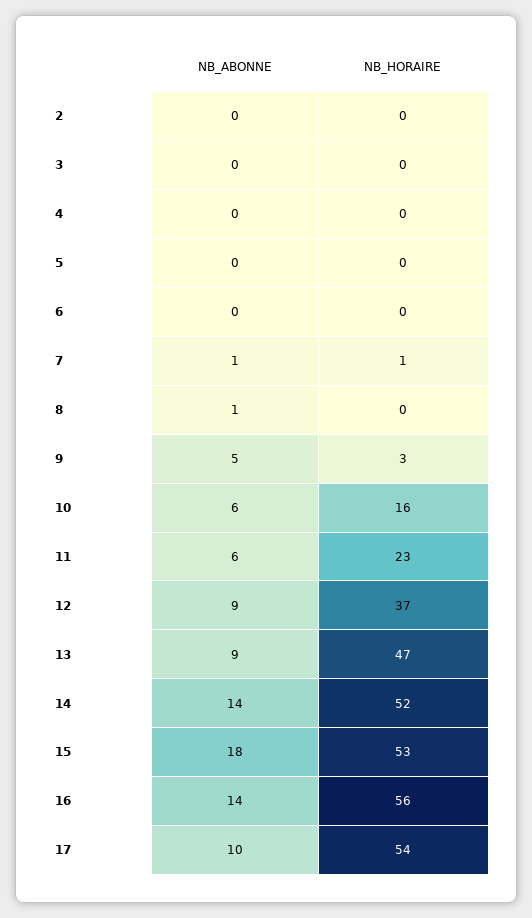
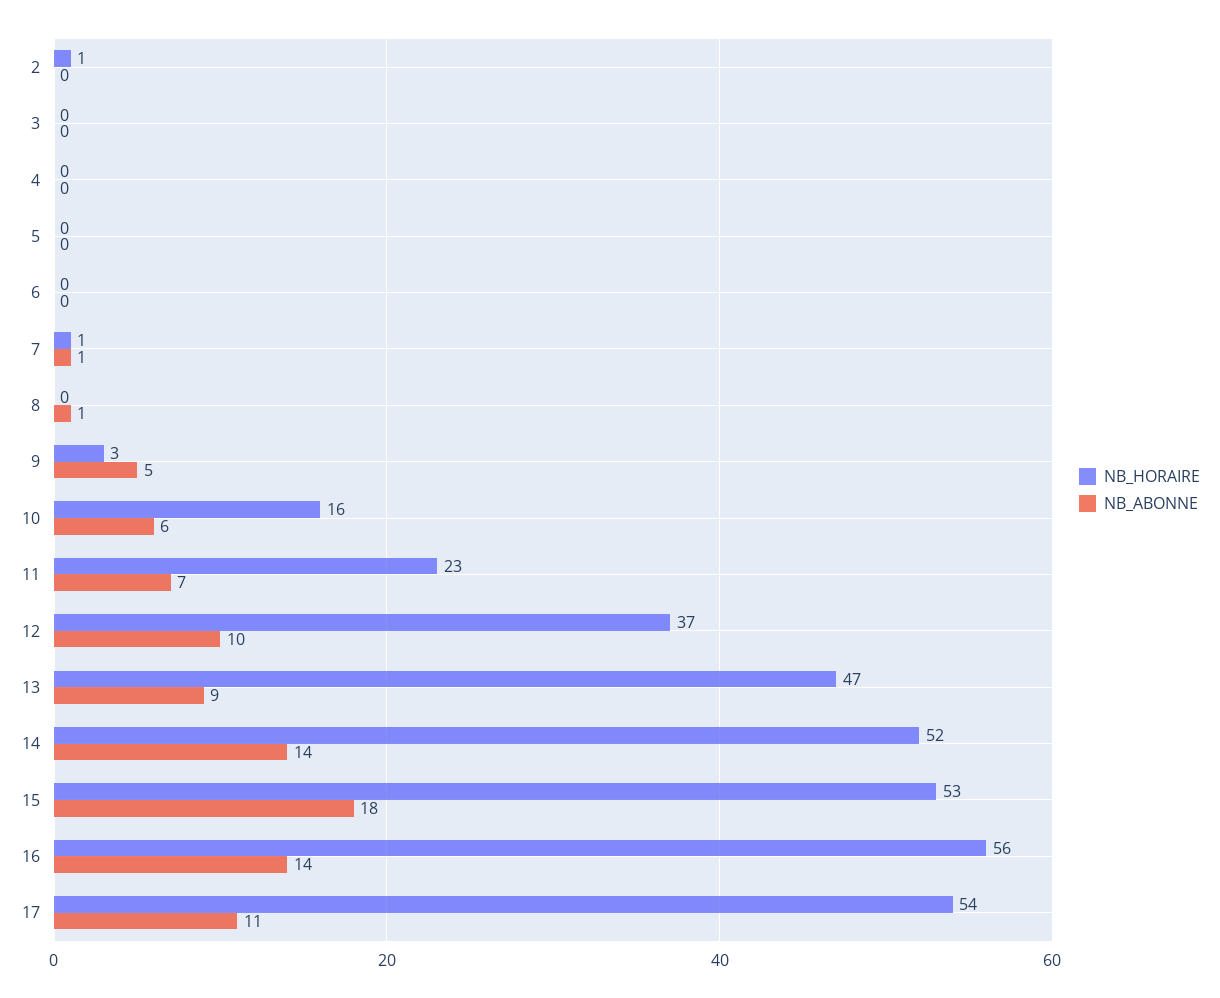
NB_HORAIRE, 2: 0 -> 1
NB_ABONNE, 11: 6 -> 7
NB_ABONNE, 12: 9 -> 10
NB_ABONNE, 17: 10 -> 11

